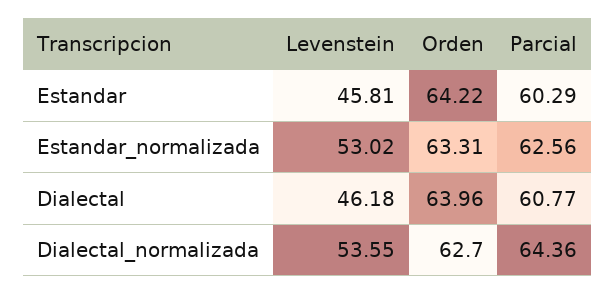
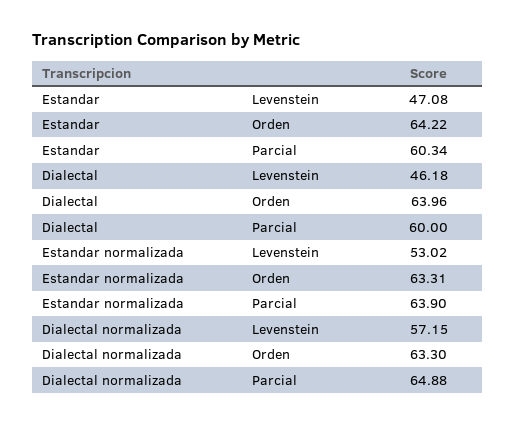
Levenstein, Estandar: 45.81 -> 47.08
Parcial, Estandar: 60.29 -> 60.34
Parcial, Estandar_normalizada: 62.56 -> 63.9
Parcial, Dialectal: 60.77 -> 60
Levenstein, Dialectal_normalizada: 53.55 -> 57.15
Orden, Dialectal_normalizada: 62.7 -> 63.3
Parcial, Dialectal_normalizada: 64.36 -> 64.88

